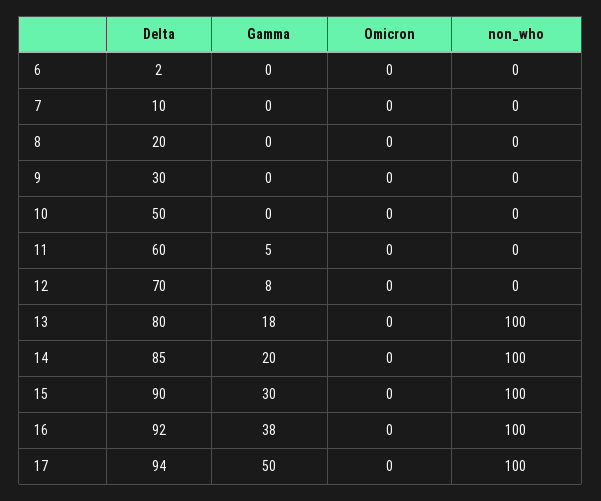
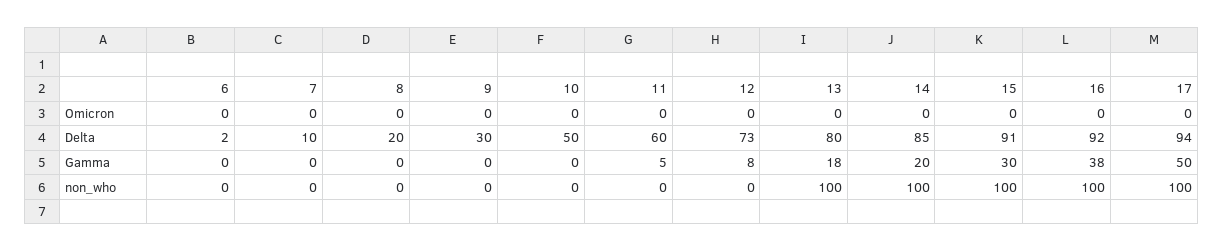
Delta, 12: 70 -> 73
Delta, 15: 90 -> 91

